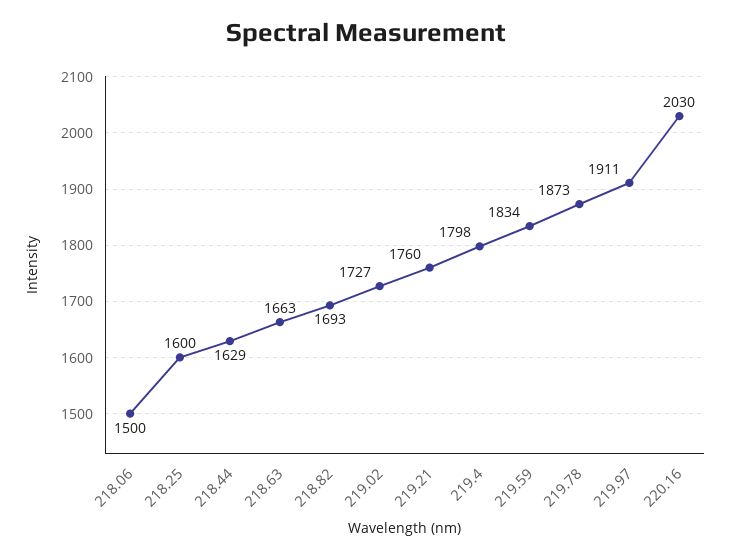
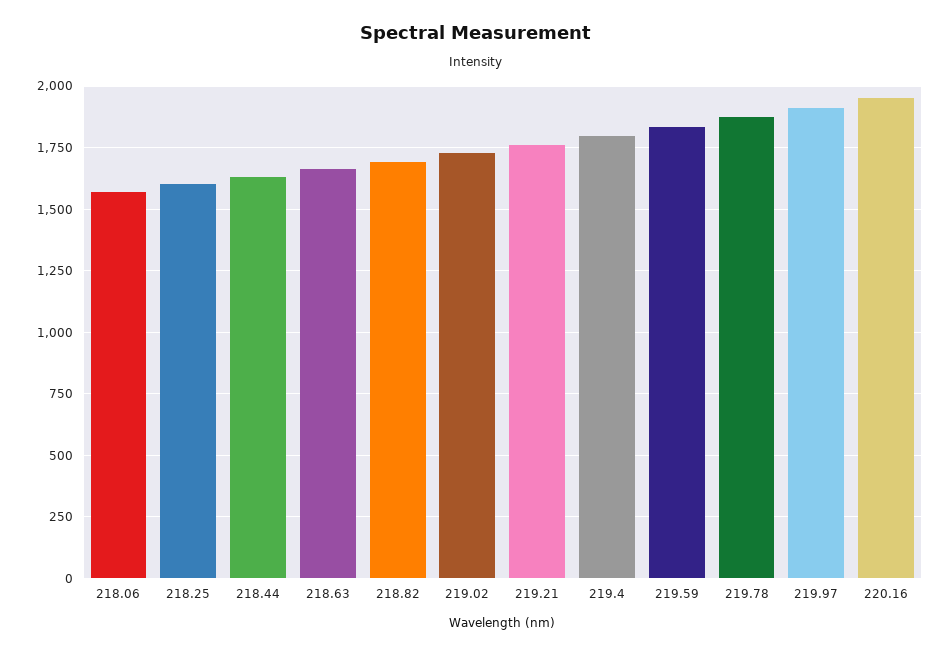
218.06: 1500 -> 1575
220.16: 2030 -> 1950

